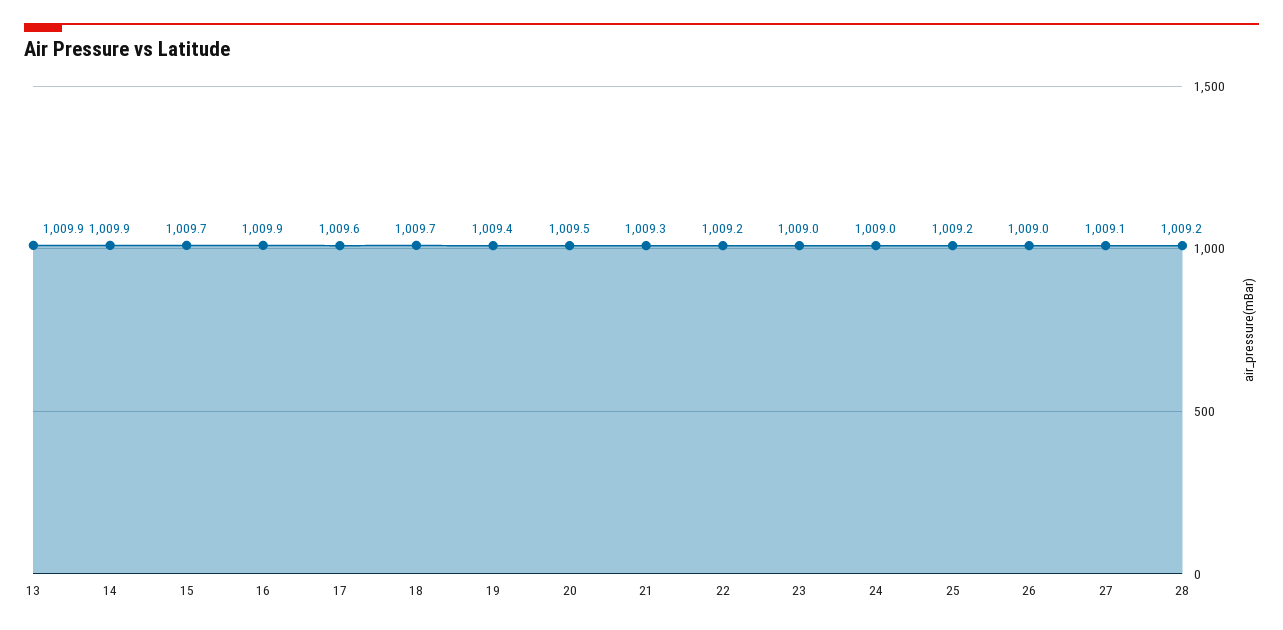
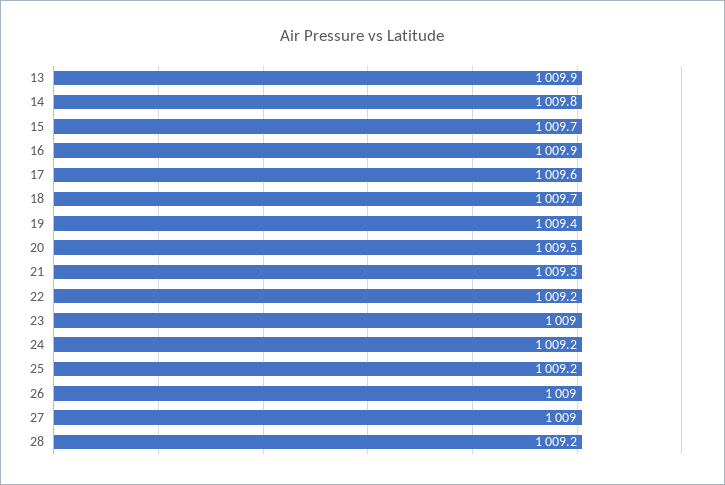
14: 1009.9 -> 1009.8
24: 1009 -> 1009.2
27: 1009.1 -> 1009

